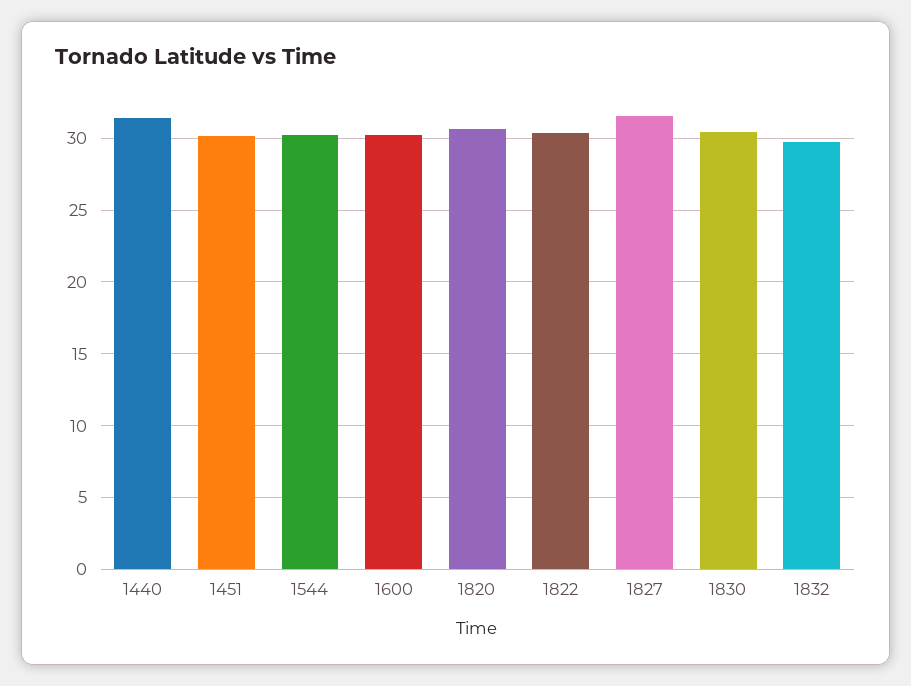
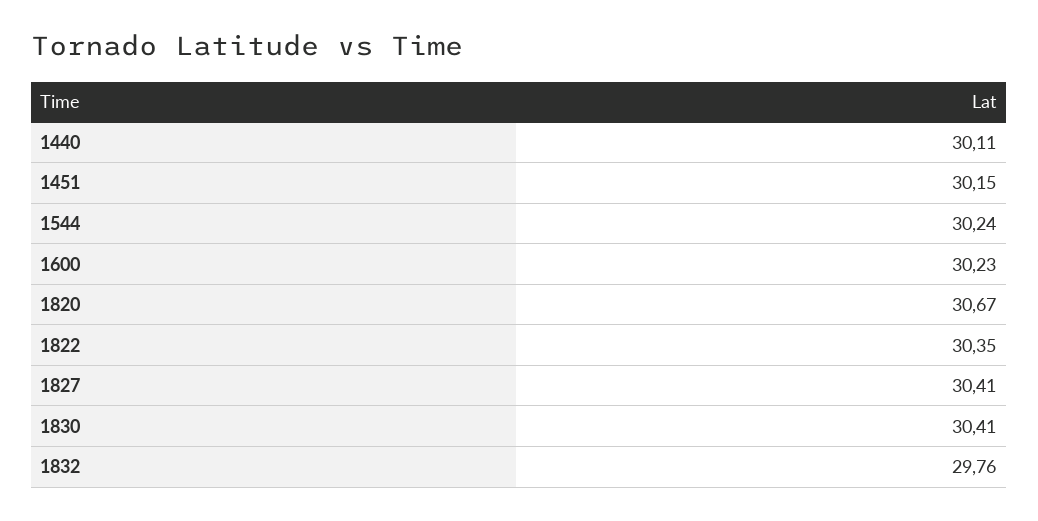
1440: 31.5 -> 30.11
1827: 31.5 -> 30.41

